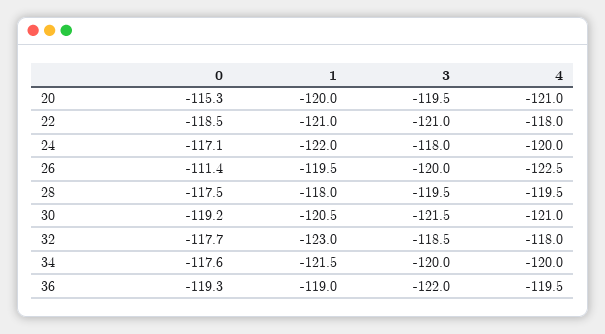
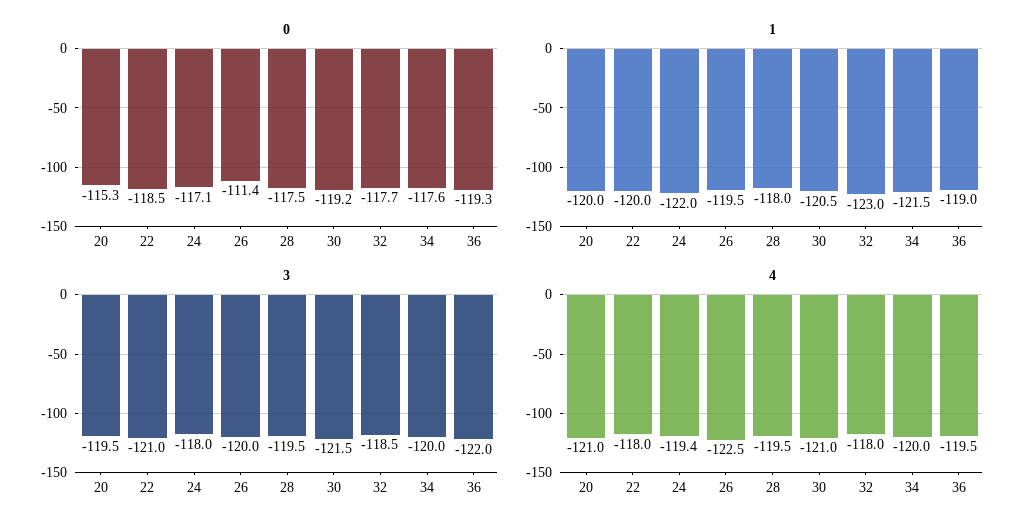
1, 22: -121 -> -120
4, 24: -120 -> -119.4

